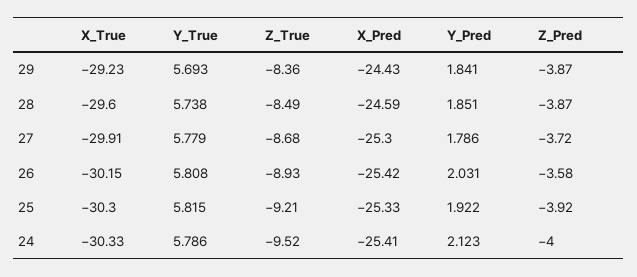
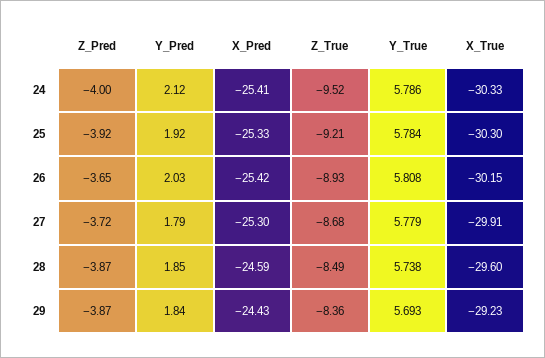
Z_Pred, 26: -3.58 -> -3.65
Y_True, 25: 5.815 -> 5.784

